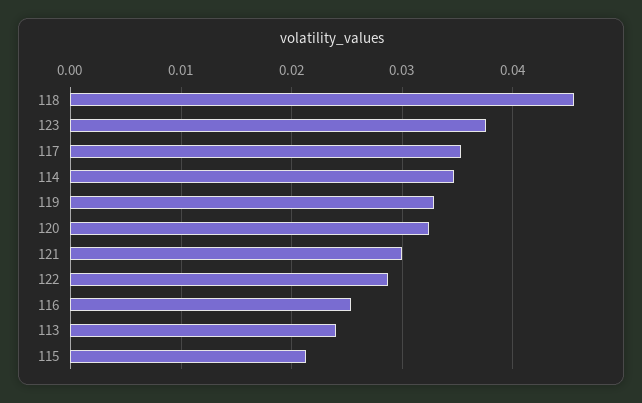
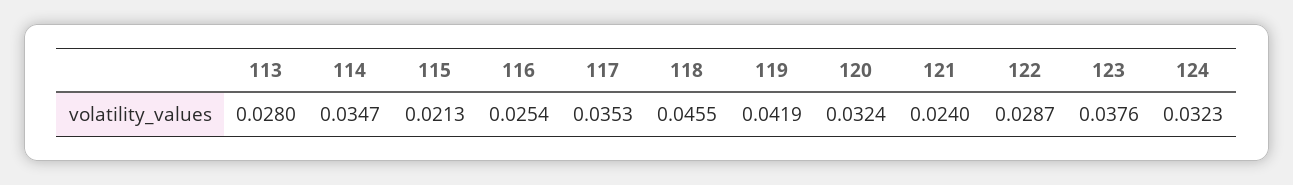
119: 0.033 -> 0.0419
121: 0.03 -> 0.024
113: 0.024 -> 0.028
124: none -> 0.0323

